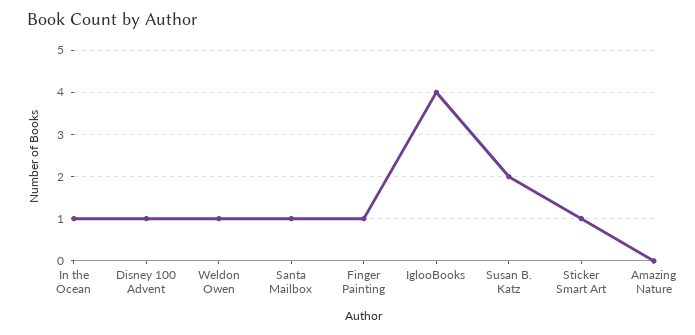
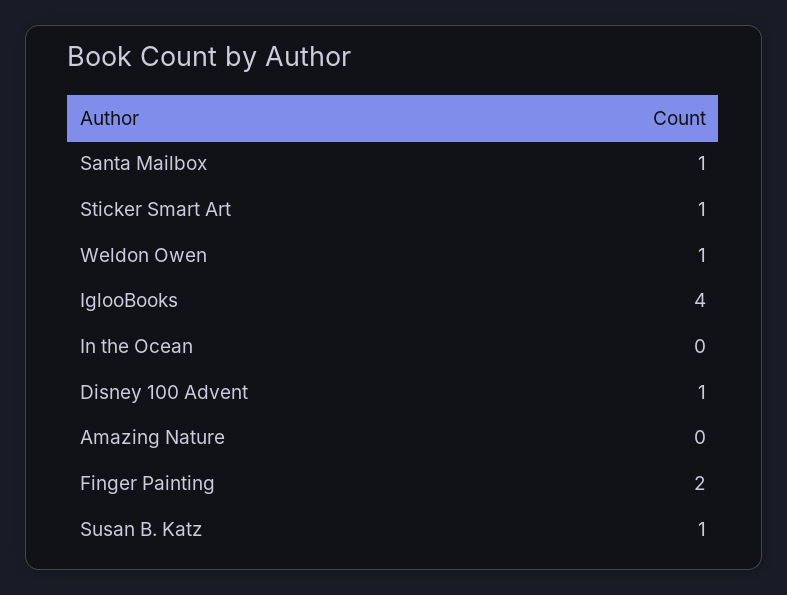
In the Ocean: 1 -> 0
Finger Painting: 1 -> 2
Susan B. Katz: 2 -> 1

